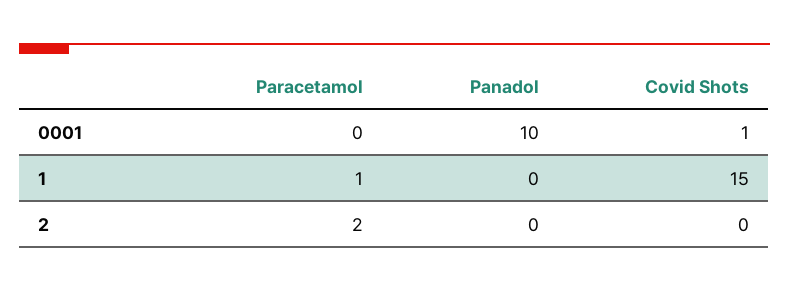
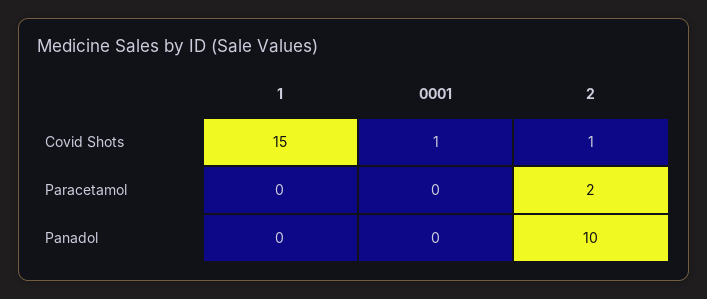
Panadol, 0001: 10 -> 0
Paracetamol, 1: 1 -> 0
Panadol, 2: 0 -> 10
Covid Shots, 2: 0 -> 1

